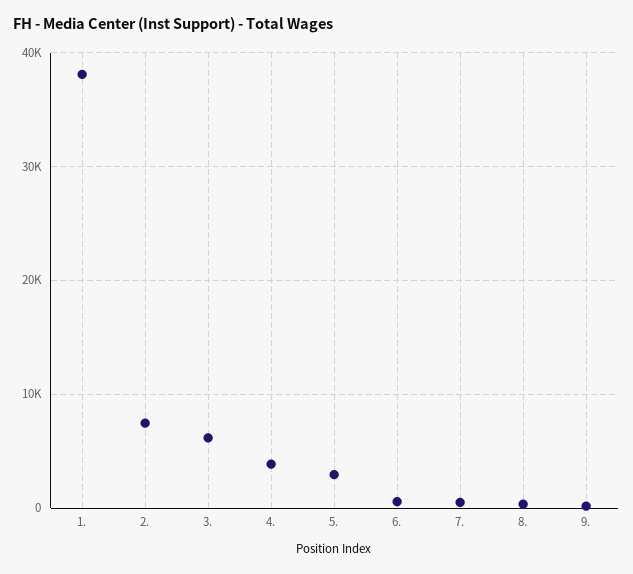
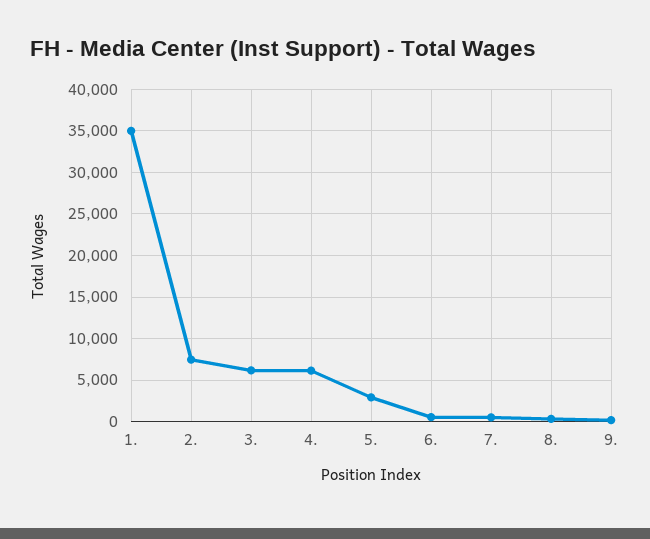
1.: 38000 -> 35000
4.: 4000 -> 6000

